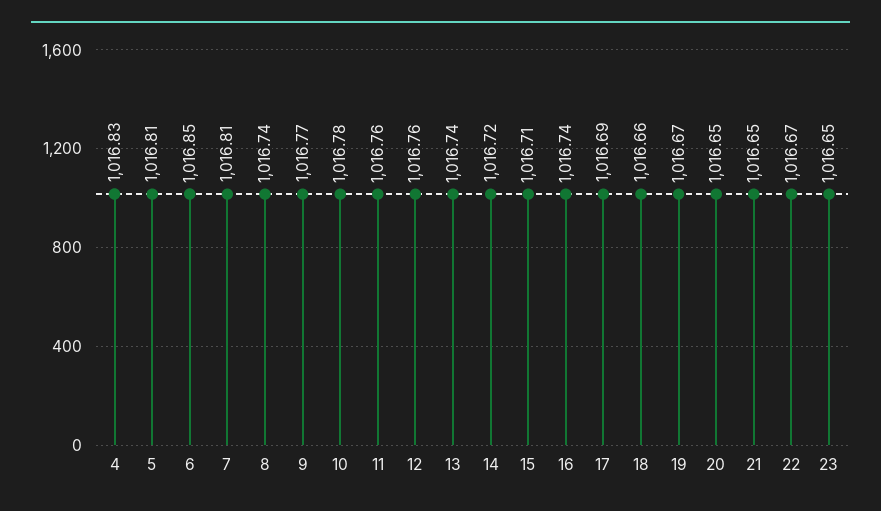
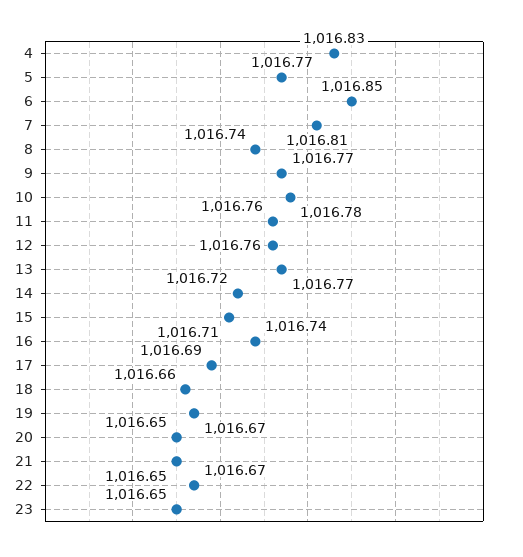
5: 1016.81 -> 1016.77
13: 1016.74 -> 1016.77

